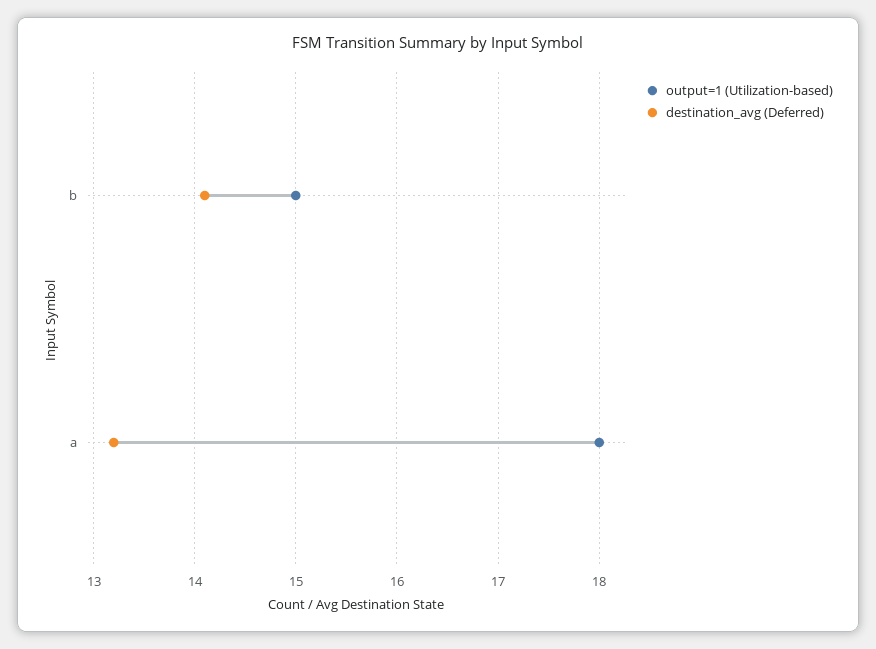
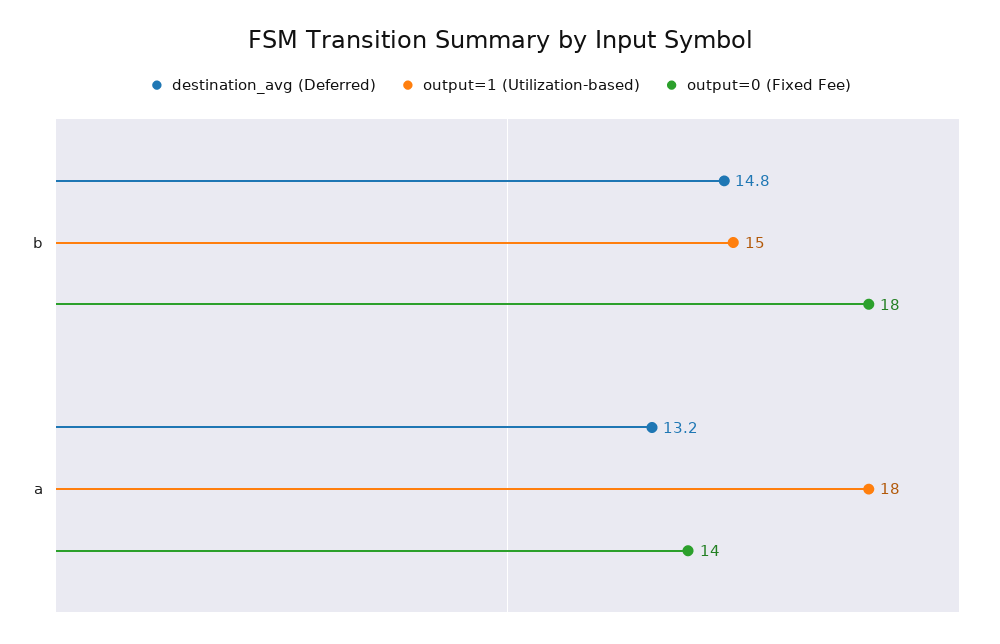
destination_avg (Deferred), b: 14.1 -> 14.8
output=0 (Fixed Fee), b: none -> 18
output=0 (Fixed Fee), a: none -> 14

